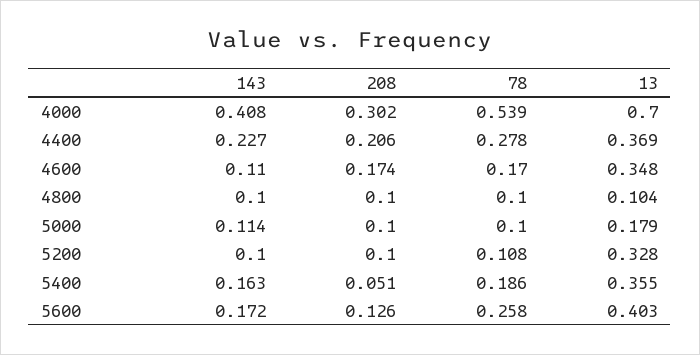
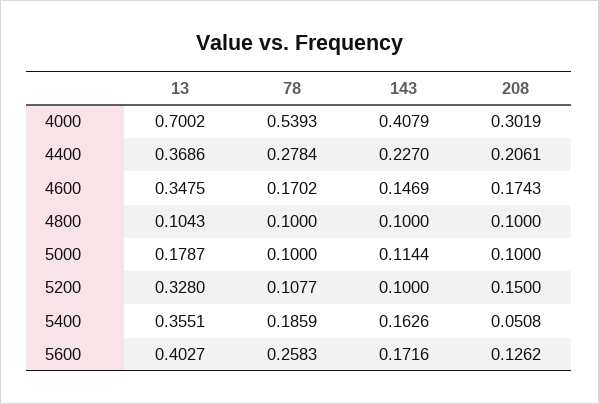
143, 4600: 0.11 -> 0.1469
208, 5200: 0.1 -> 0.15

